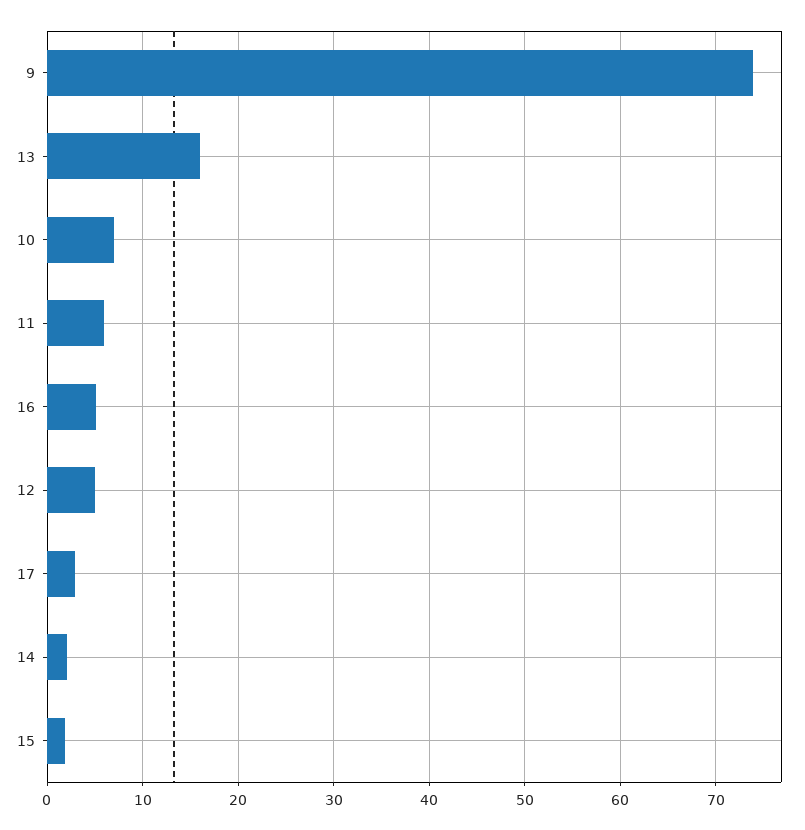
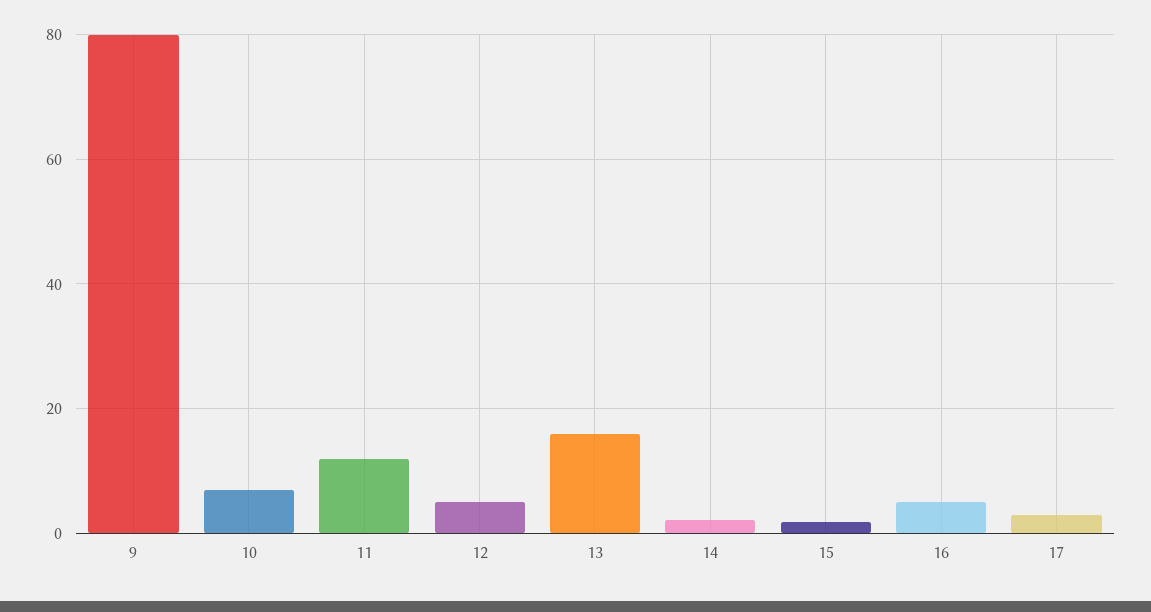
9: 74 -> 80
11: 6 -> 12

